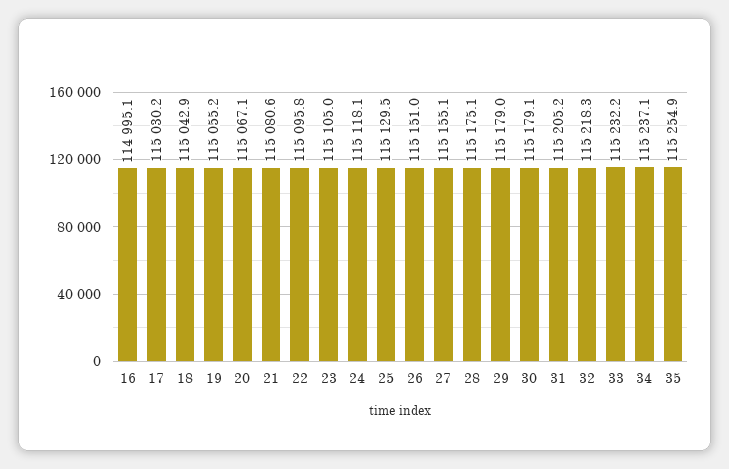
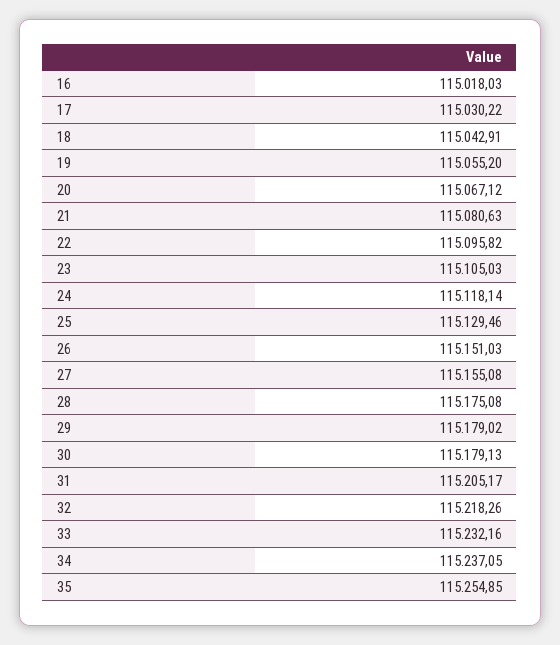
16: 114995.1 -> 115018.03

